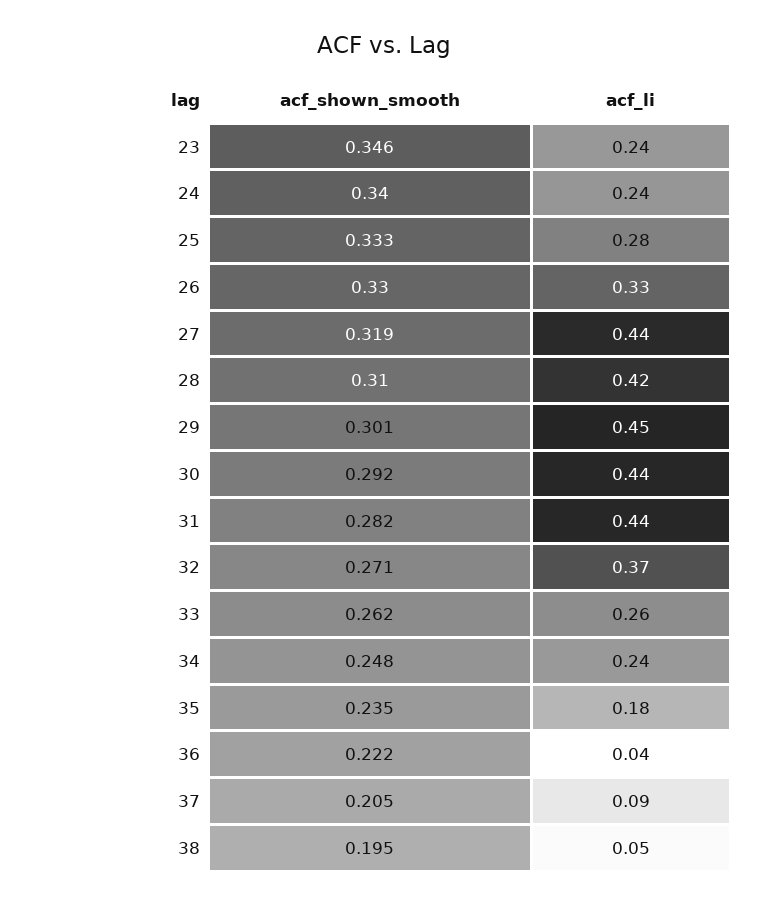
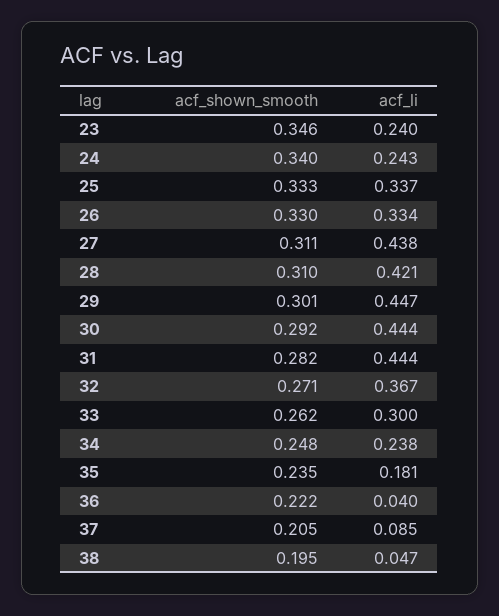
acf_li, 25: 0.28 -> 0.337
acf_shown_smooth, 27: 0.319 -> 0.311
acf_li, 33: 0.26 -> 0.3

